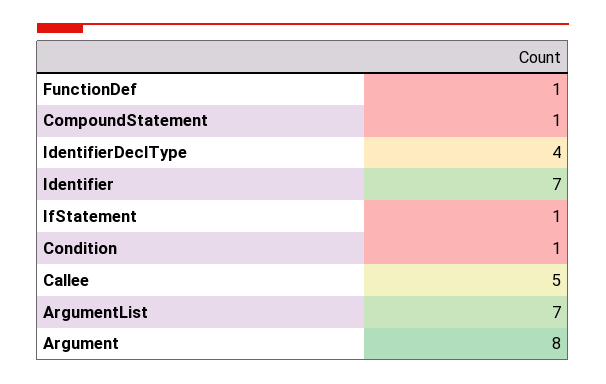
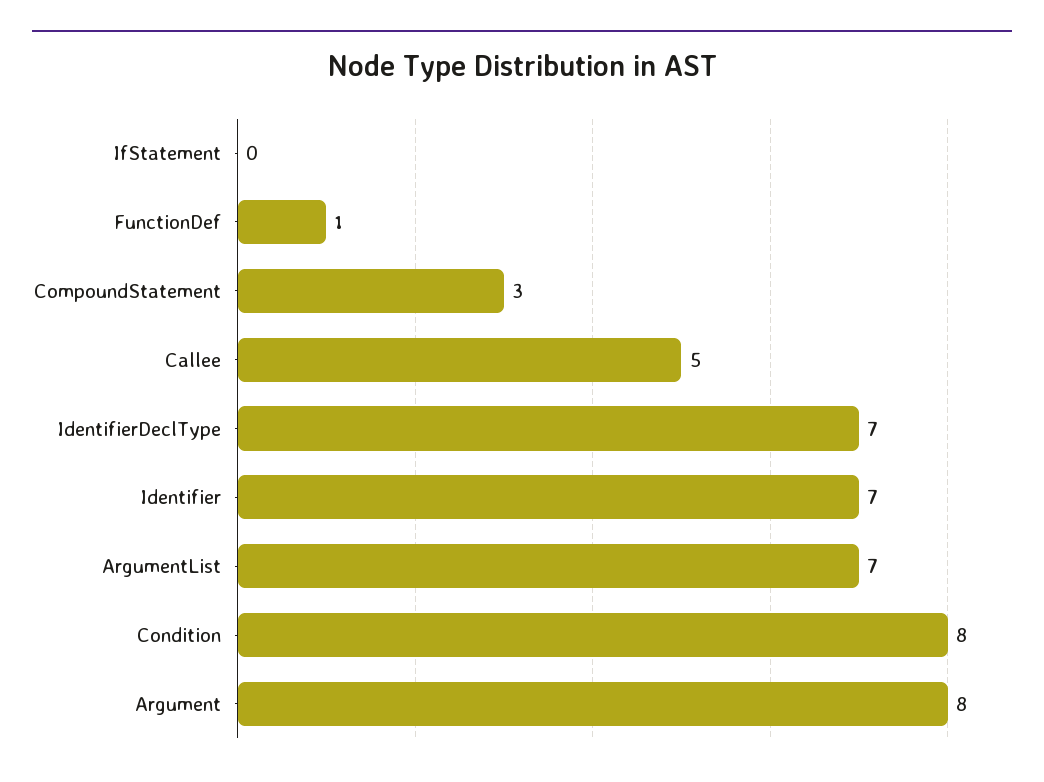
CompoundStatement: 1 -> 3
IdentifierDeclType: 4 -> 7
IfStatement: 1 -> 0
Condition: 1 -> 8

